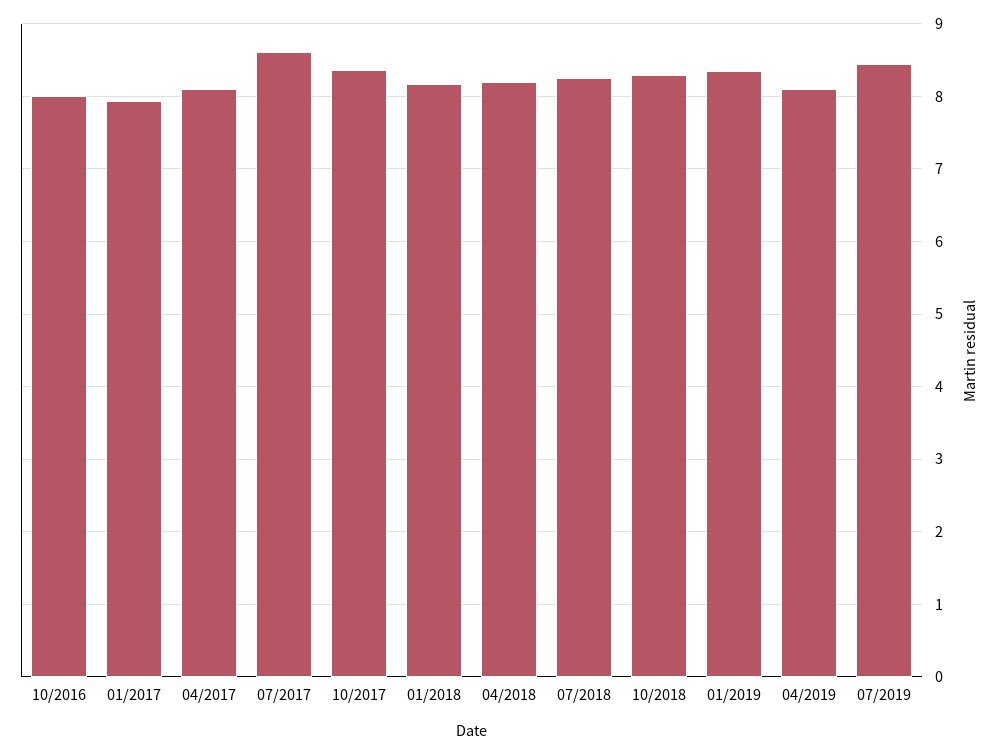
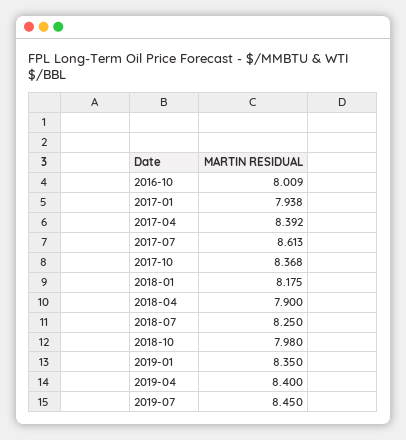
04/2017: 8.1 -> 8.392
04/2018: 8.2 -> 7.9
10/2018: 8.3 -> 7.98
04/2019: 8.1 -> 8.4

